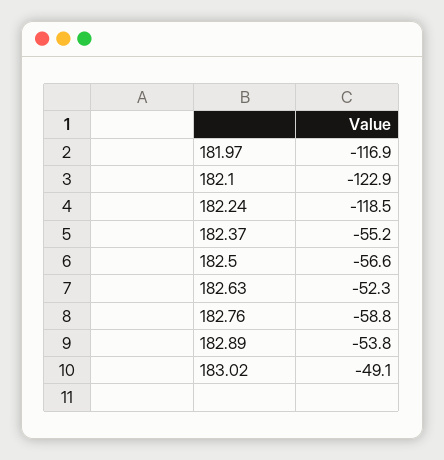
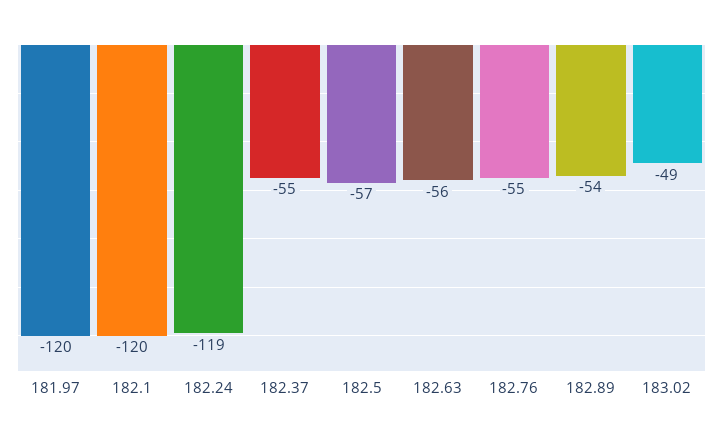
181.97: -116.9 -> -120
182.1: -122.9 -> -120
182.63: -52.3 -> -56
182.76: -58.8 -> -55

